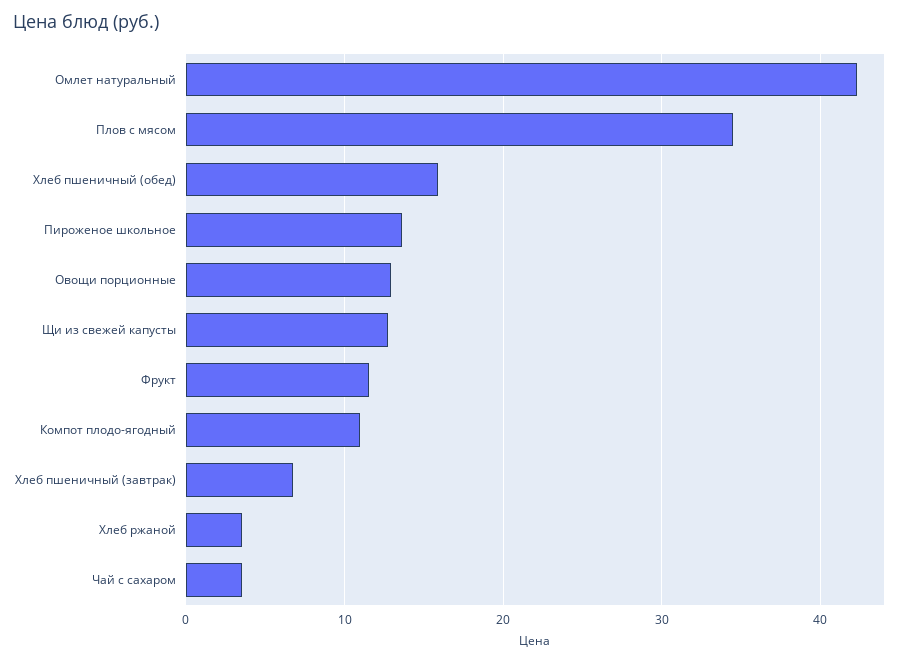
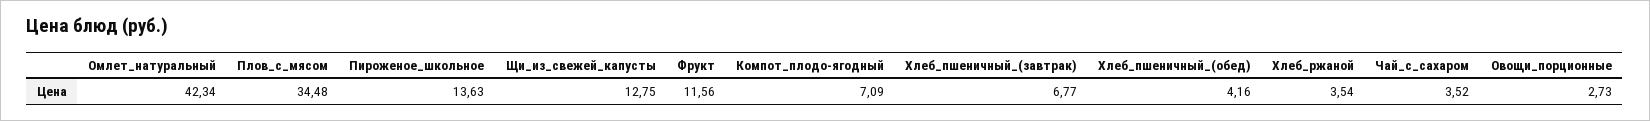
Хлеб пшеничный (обед): 16 -> 4.16
Овощи порционные: 13 -> 2.73
Компот плодо-ягодный: 11 -> 7.09

